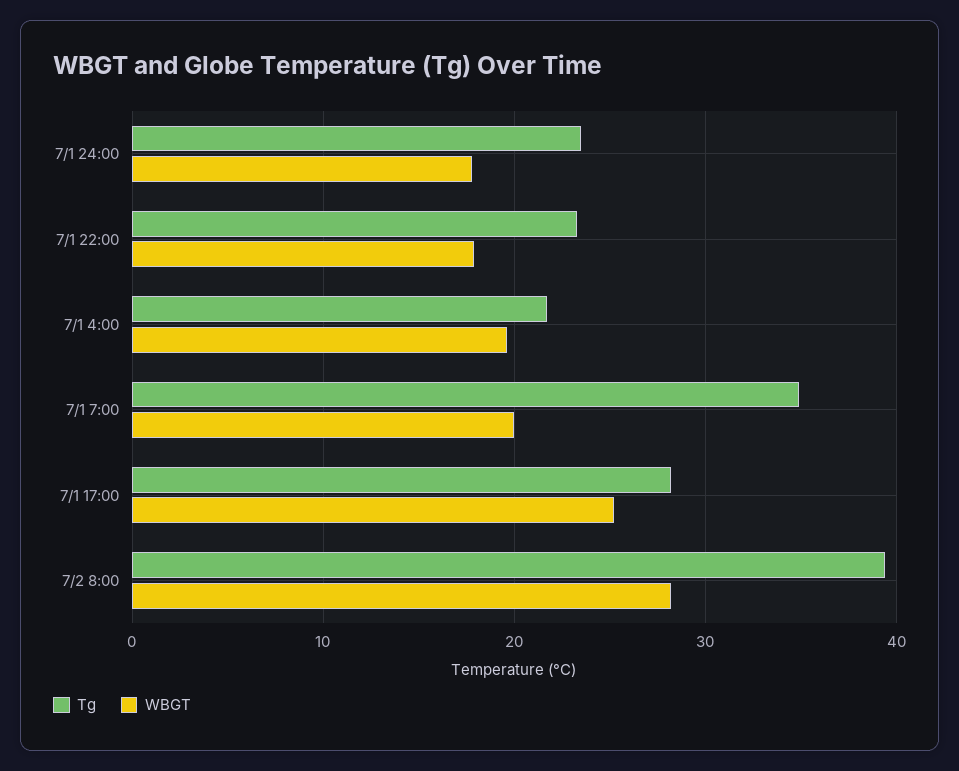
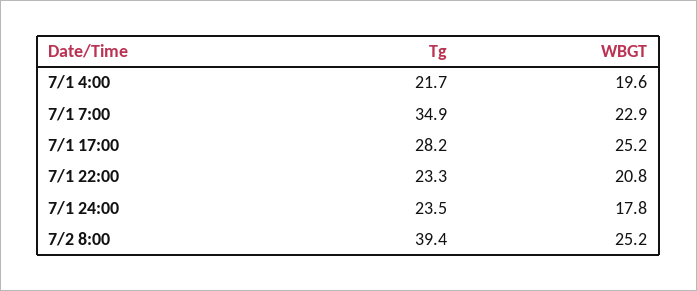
WBGT, 7/1 22:00: 18 -> 20.8
WBGT, 7/1 7:00: 20 -> 22.9
WBGT, 7/2 8:00: 28 -> 25.2

